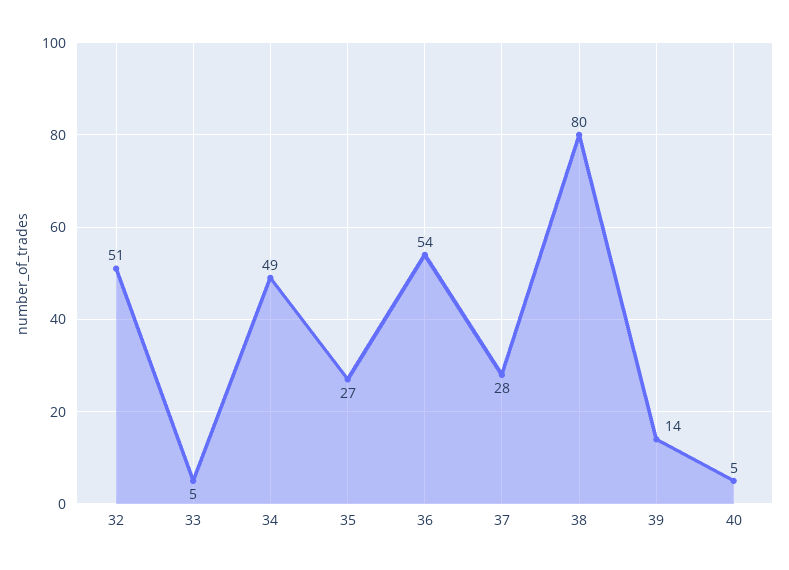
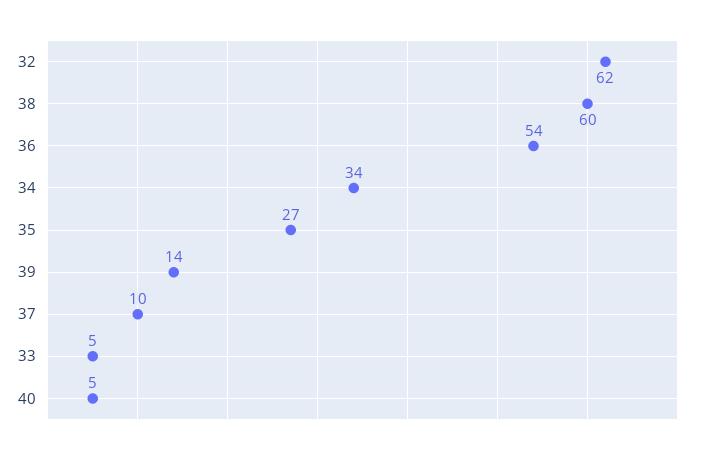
32: 51 -> 62
34: 49 -> 34
37: 28 -> 10
38: 80 -> 60

